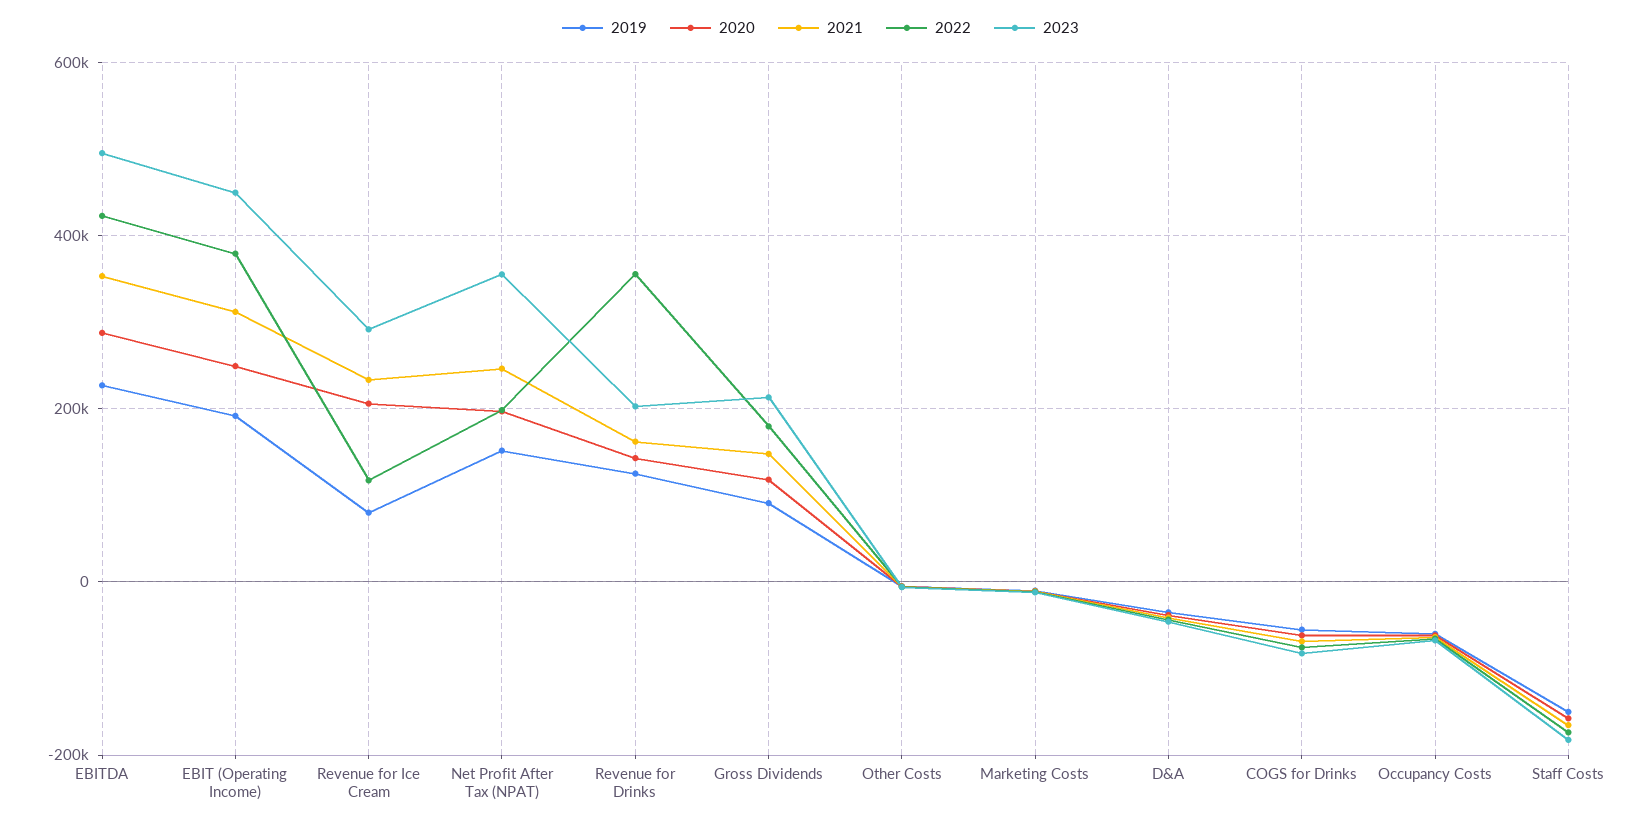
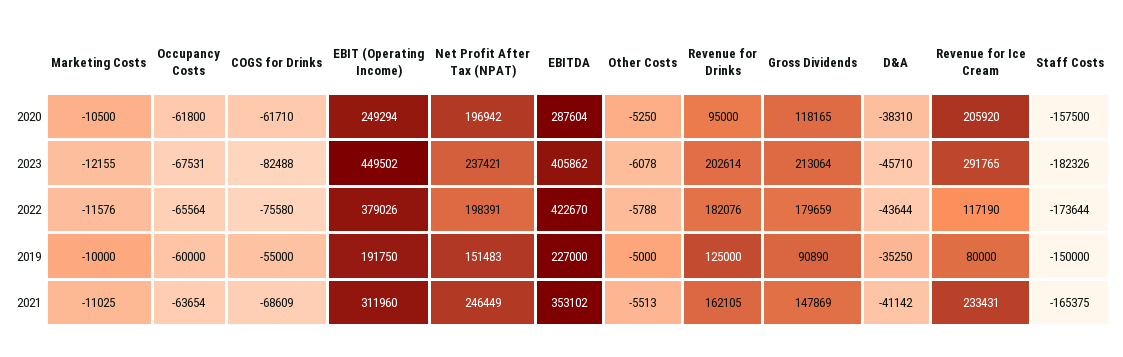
2023, EBITDA: 500000 -> 405862
2023, Net Profit After Tax (NPAT): 360000 -> 237421
2020, Revenue for Drinks: 140000 -> 95000
2022, Revenue for Drinks: 360000 -> 182076

